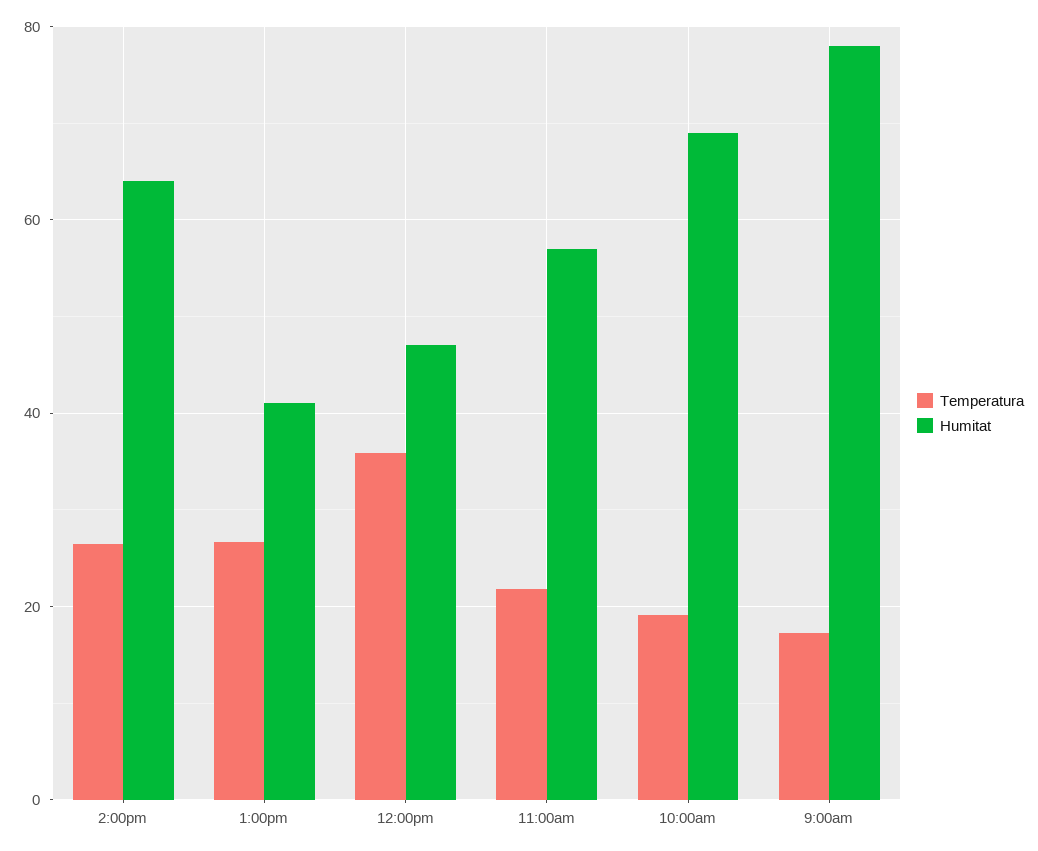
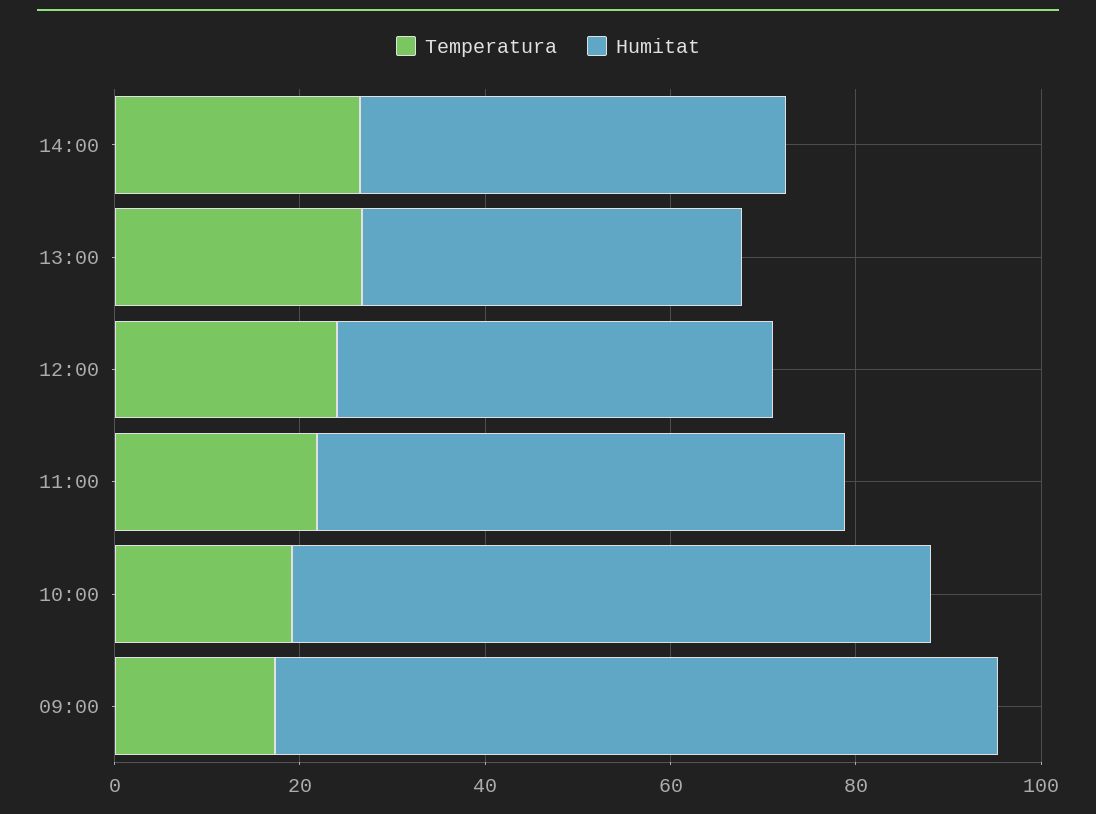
Humitat, 2:00pm: 64 -> 45
Temperatura, 12:00pm: 36 -> 25

